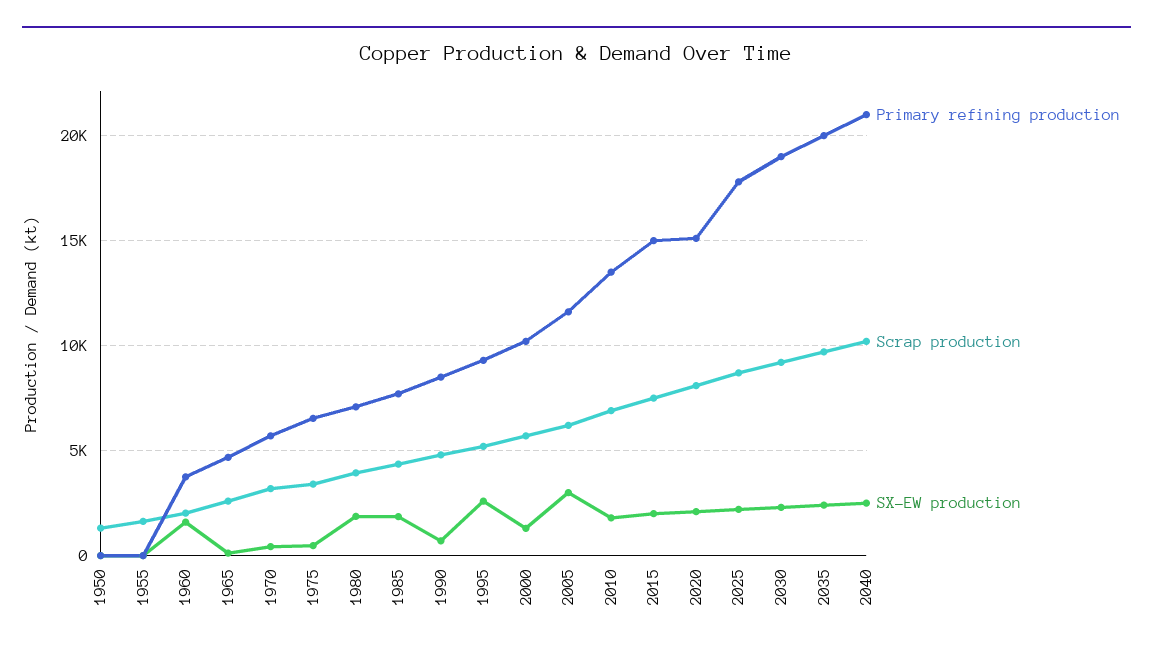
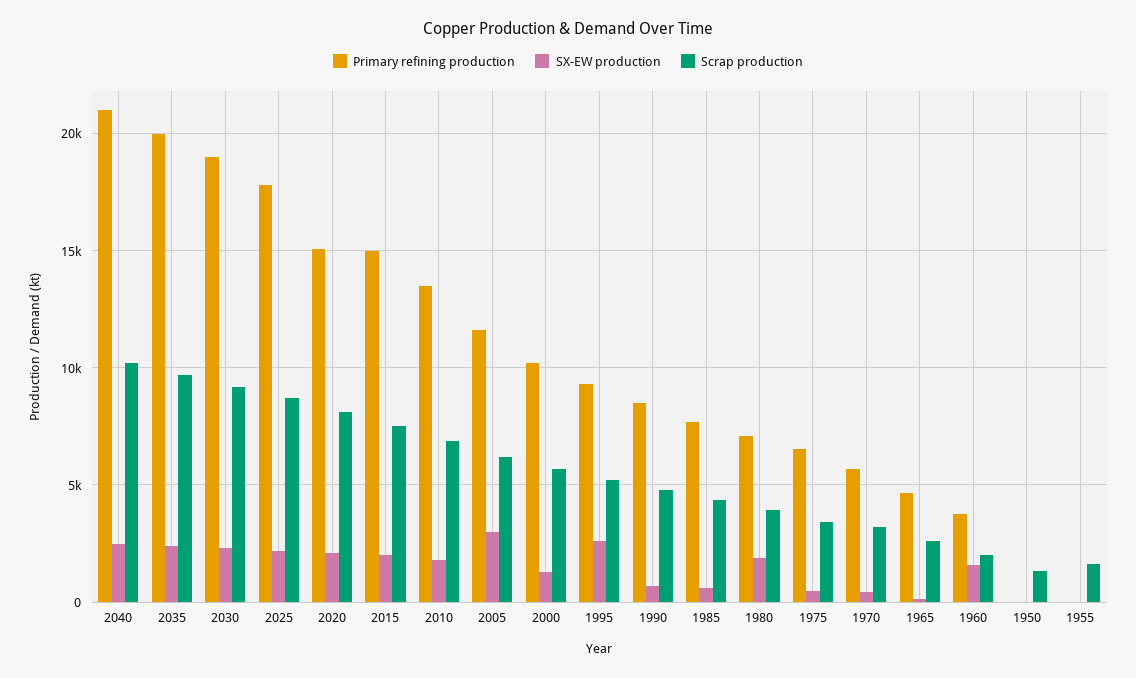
SX-EW production, 1985: 2000 -> 500

